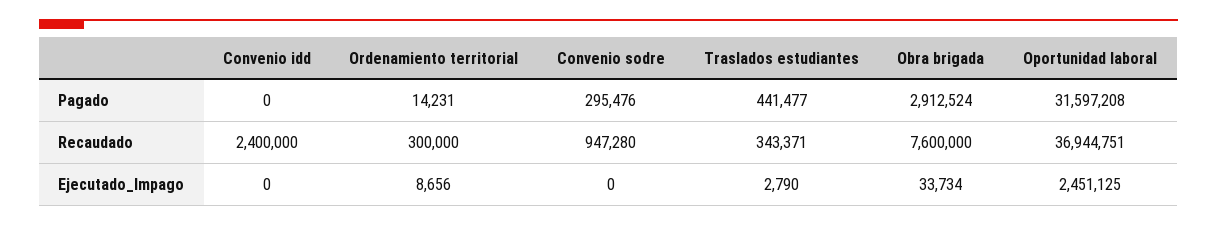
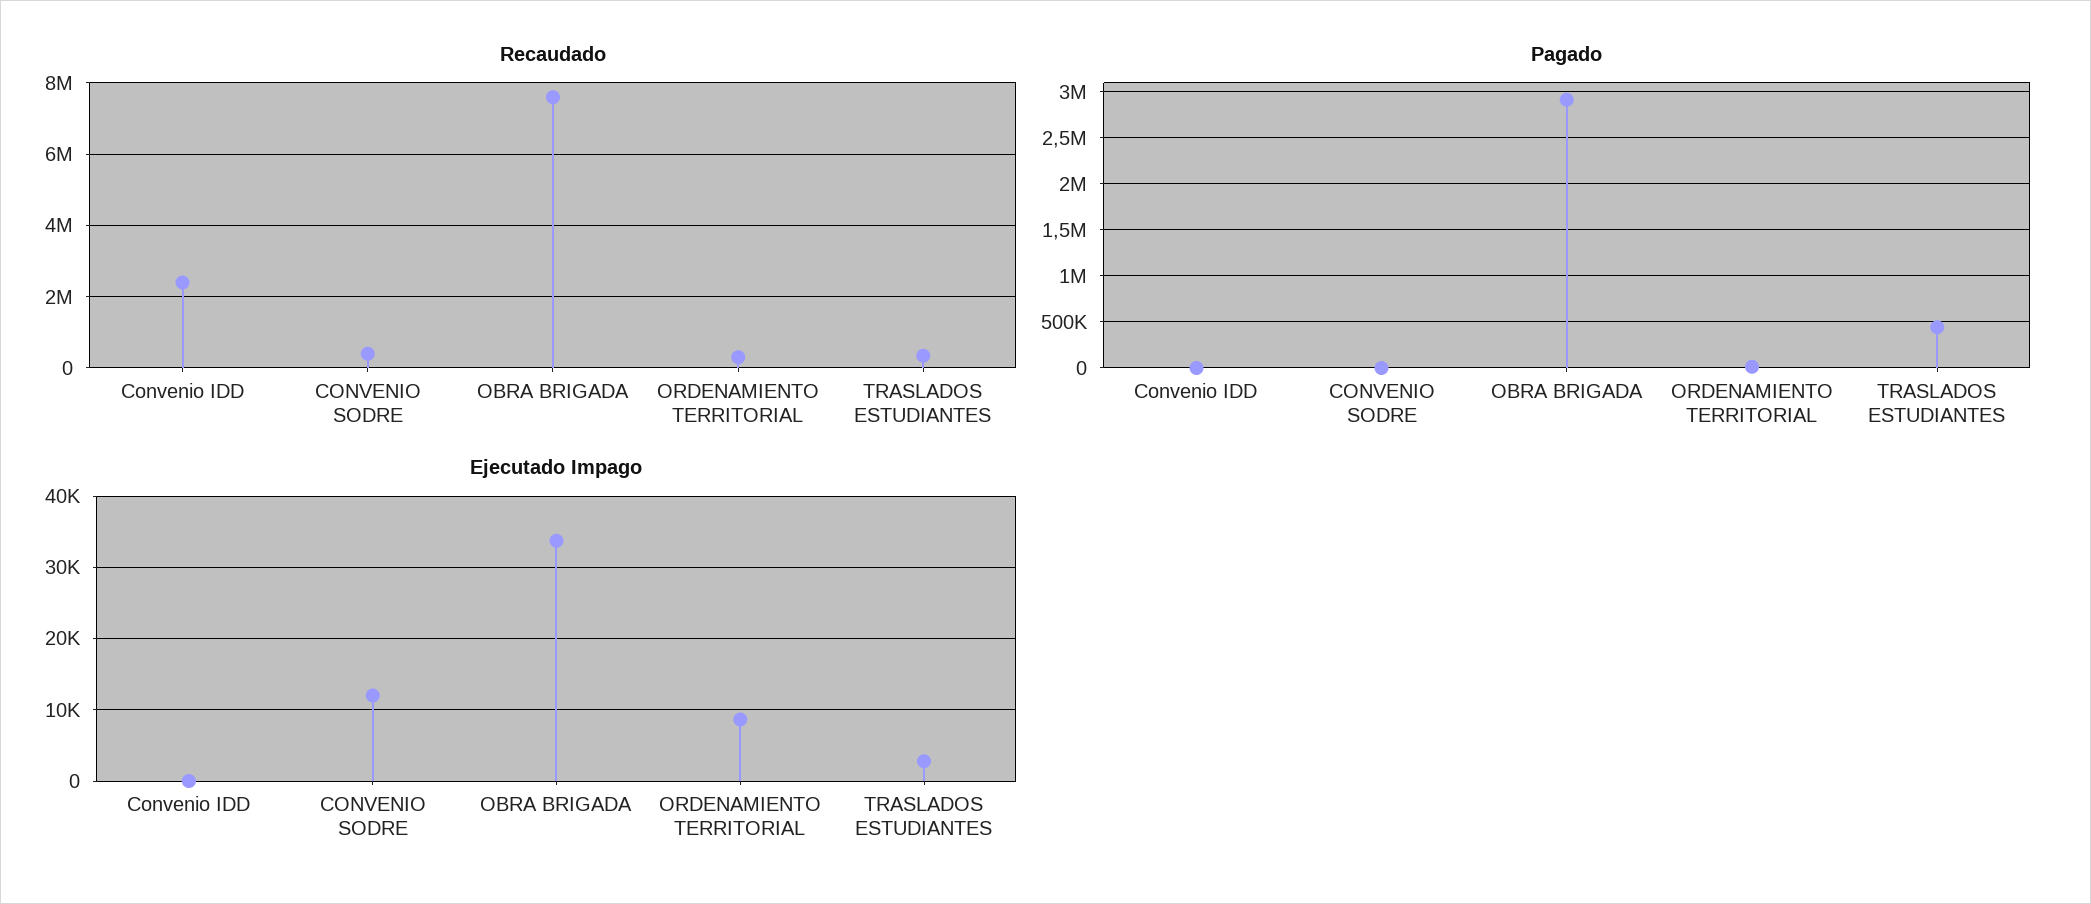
Pagado, Convenio sodre: 295476 -> 0
Pagado, Oportunidad laboral: 31597208 -> none
Recaudado, Convenio sodre: 947280 -> 400000
Recaudado, Oportunidad laboral: 36944751 -> none
Ejecutado_Impago, Convenio sodre: 0 -> 12000
Ejecutado_Impago, Oportunidad laboral: 2451125 -> none

